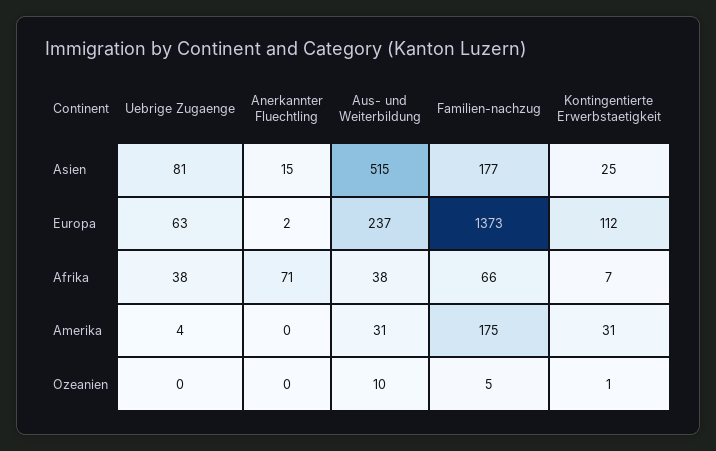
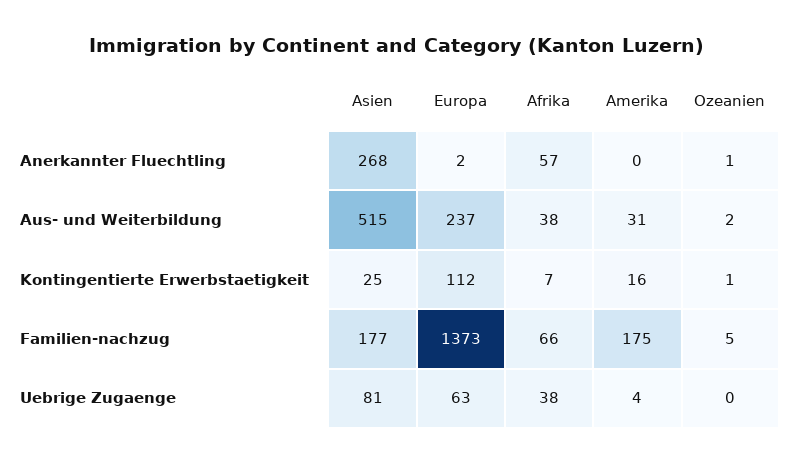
Anerkannter Fluechtling, Asien: 15 -> 268
Anerkannter Fluechtling, Afrika: 71 -> 57
Kontingentierte Erwerbstaetigkeit, Amerika: 31 -> 16
Anerkannter Fluechtling, Ozeanien: 0 -> 1
Aus- und Weiterbildung, Ozeanien: 10 -> 2

